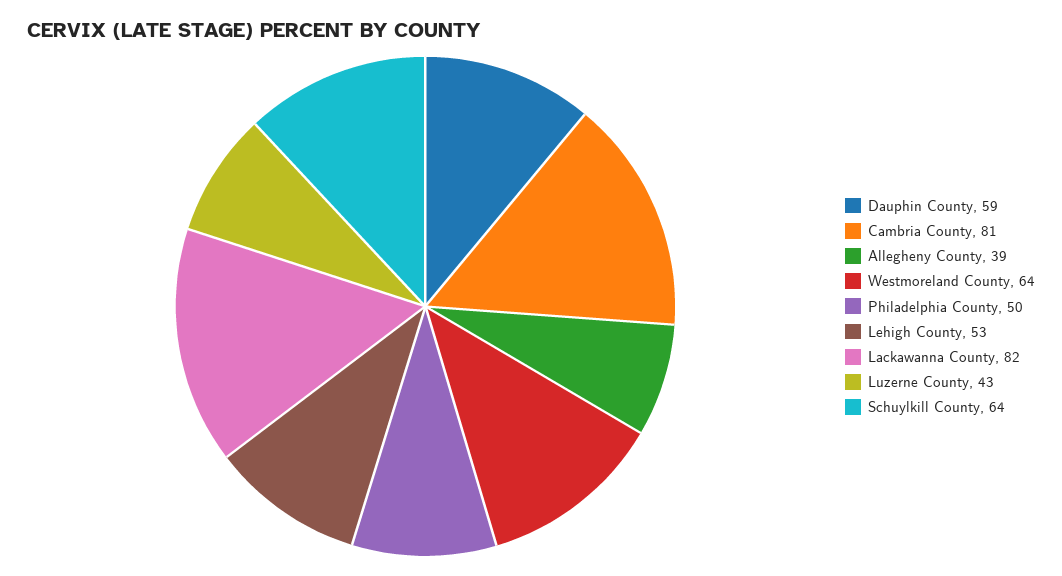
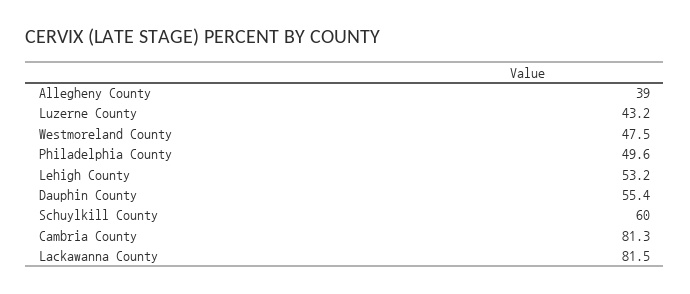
Dauphin County: 59 -> 55.4
Westmoreland County: 64 -> 47.5
Schuylkill County: 64 -> 60

